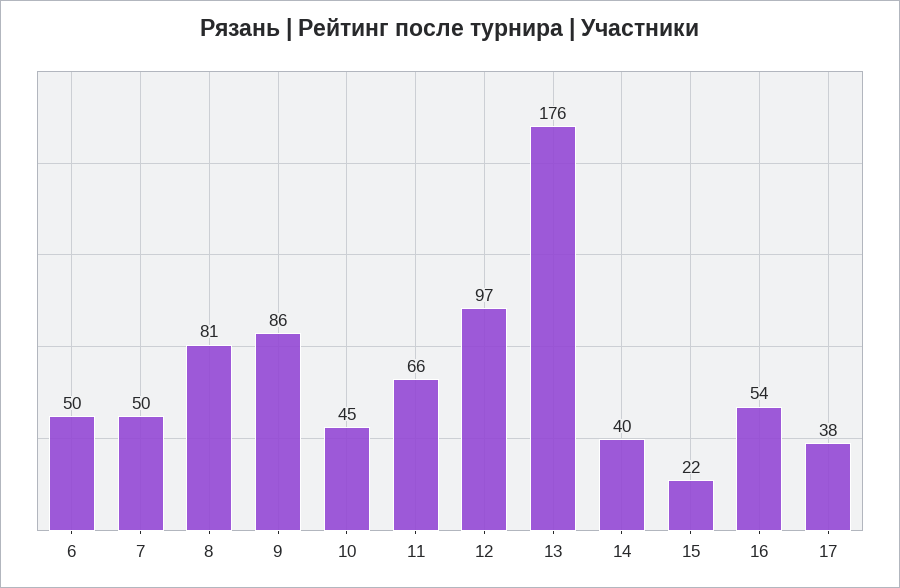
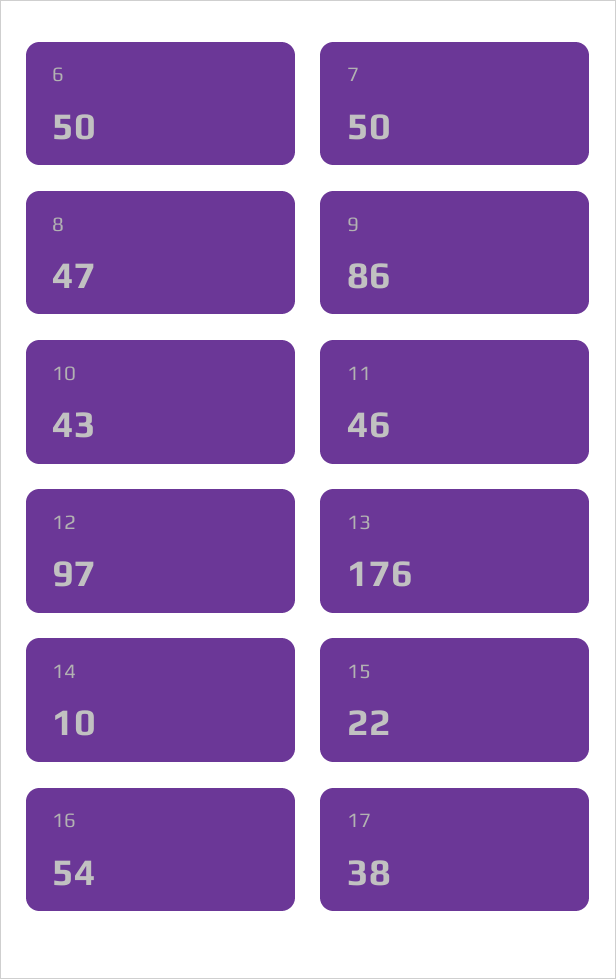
8: 81 -> 47
10: 45 -> 43
11: 66 -> 46
14: 40 -> 10

